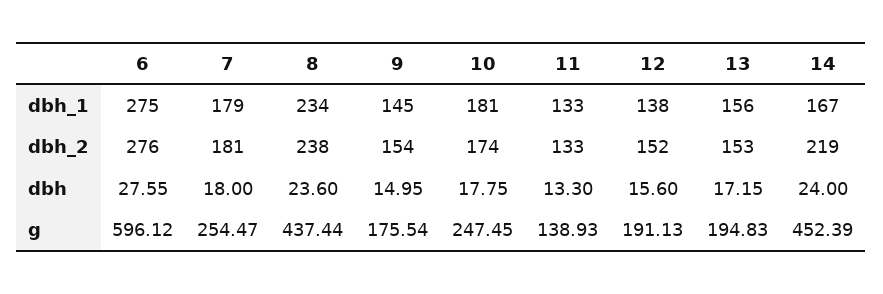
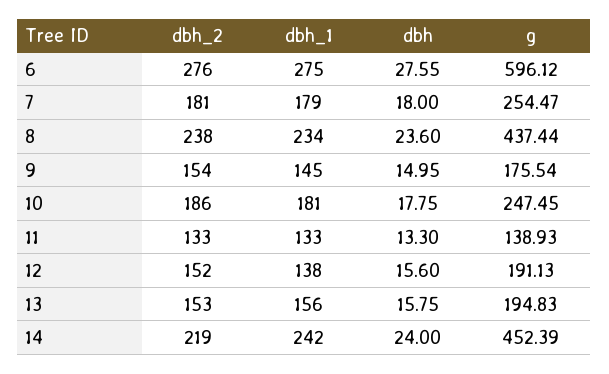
14, dbh_1: 167 -> 242
10, dbh_2: 174 -> 186
13, dbh: 17.15 -> 15.75

